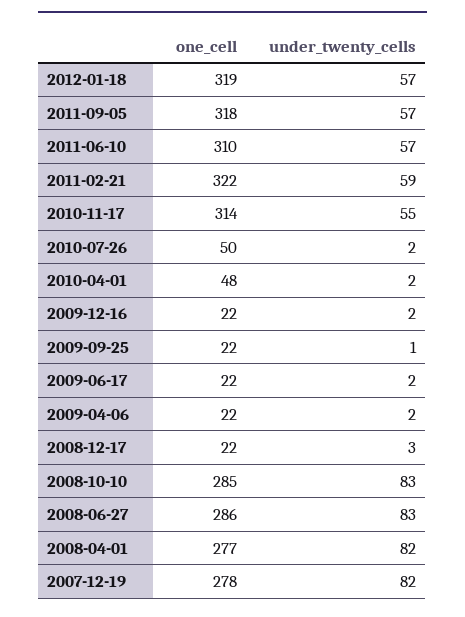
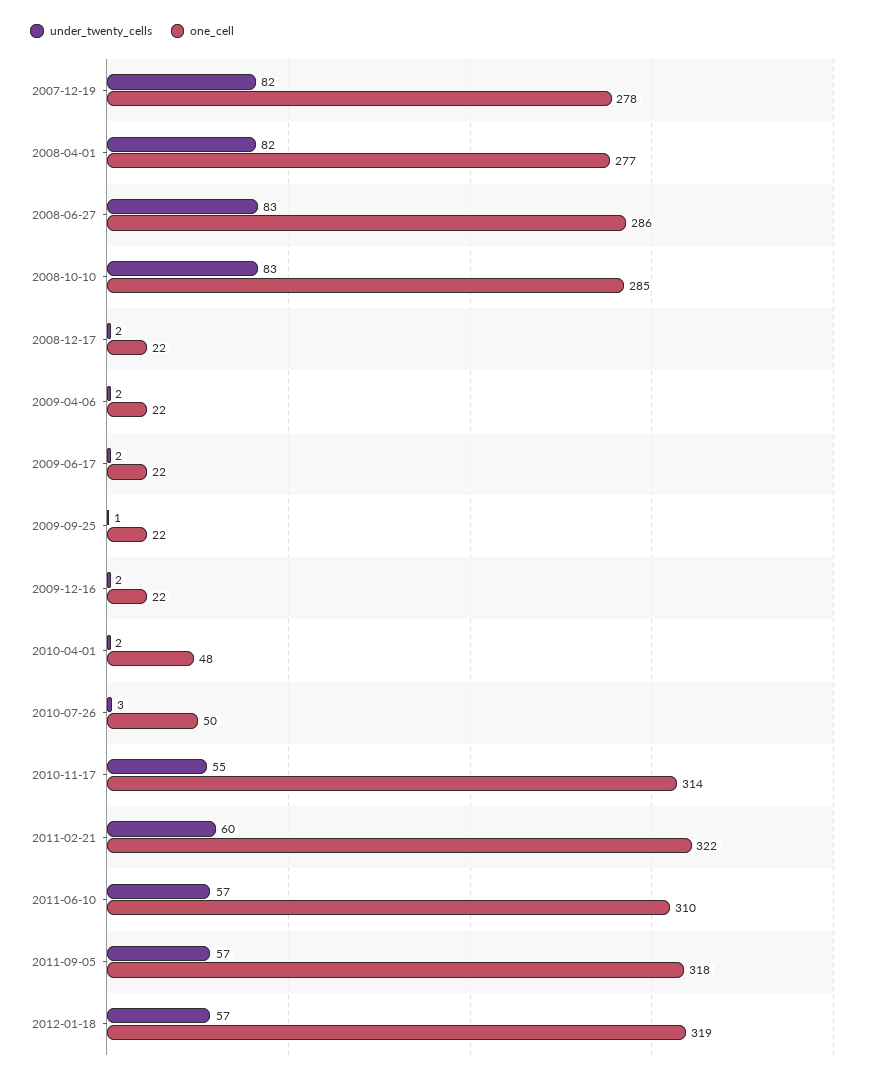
under_twenty_cells, 2011-02-21: 59 -> 60
under_twenty_cells, 2010-07-26: 2 -> 3
under_twenty_cells, 2008-12-17: 3 -> 2

